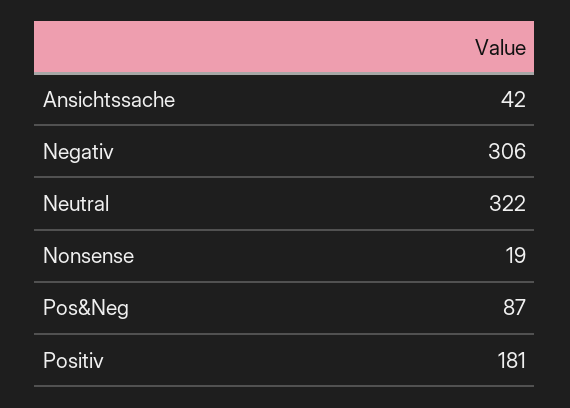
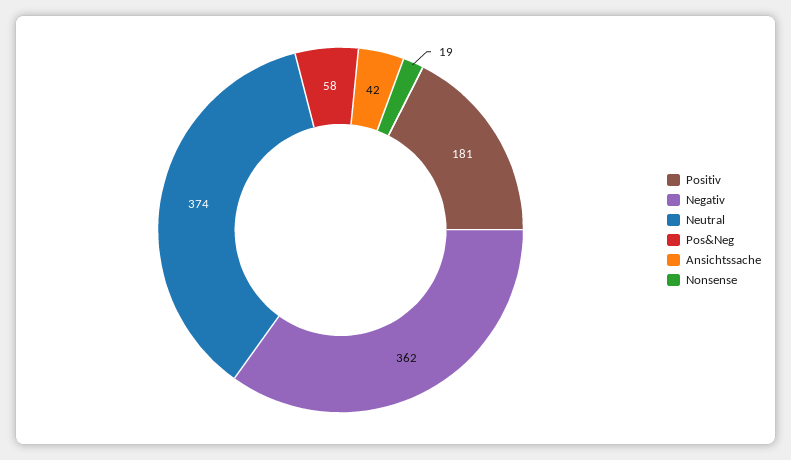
Negativ: 306 -> 362
Neutral: 322 -> 374
Pos&Neg: 87 -> 58

